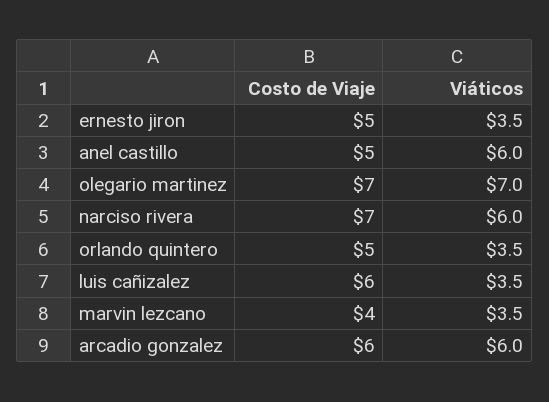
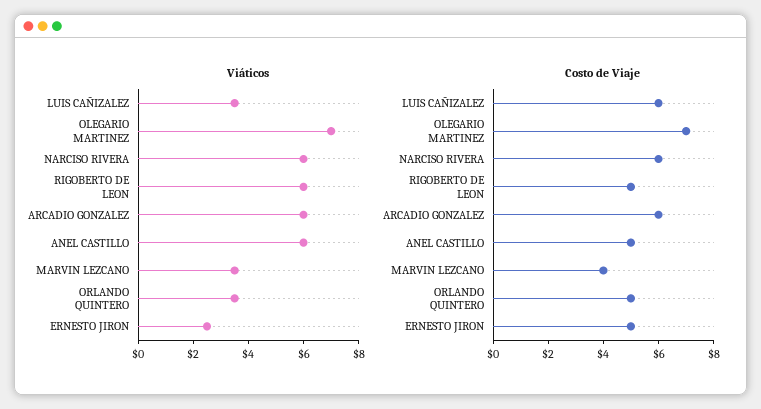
Viáticos, ernesto jiron: 3.5 -> 2.5
Costo de Viaje, narciso rivera: 7 -> 6
Viáticos, RIGOBERTO DE LEON: none -> 6
Costo de Viaje, RIGOBERTO DE LEON: none -> 5

